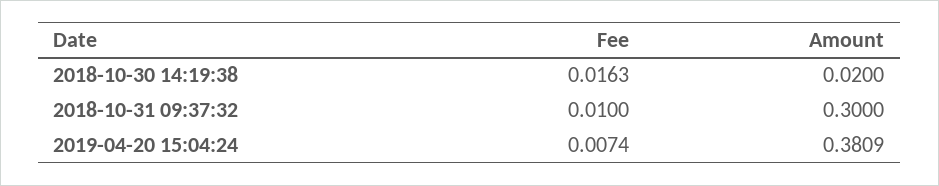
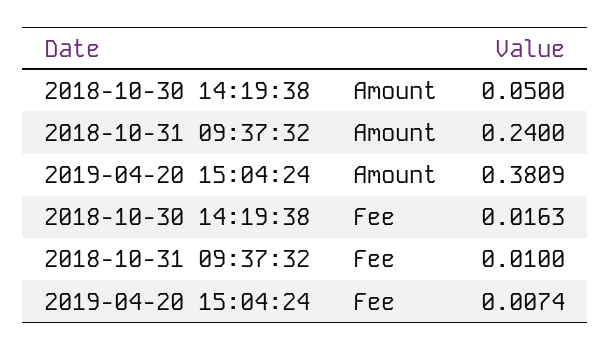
Amount, 2018-10-30 14:19:38: 0.02 -> 0.05
Amount, 2018-10-31 09:37:32: 0.3 -> 0.24

